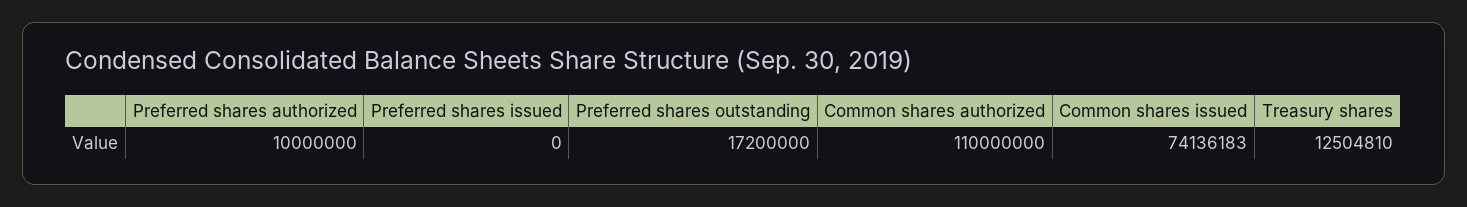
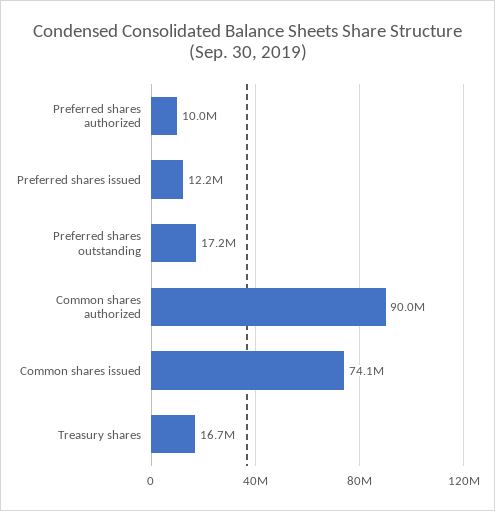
Preferred shares issued: 0 -> 12200000
Common shares authorized: 110000000 -> 90000000
Treasury shares: 12504810 -> 16700000

